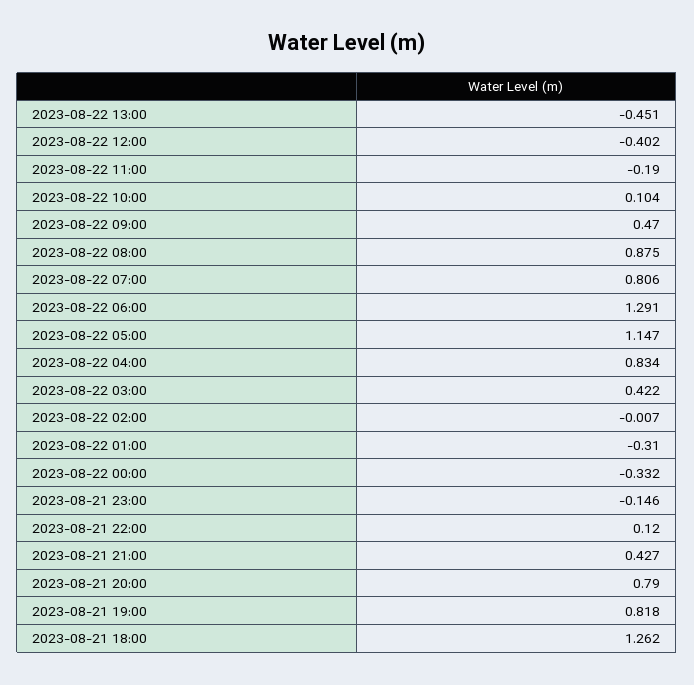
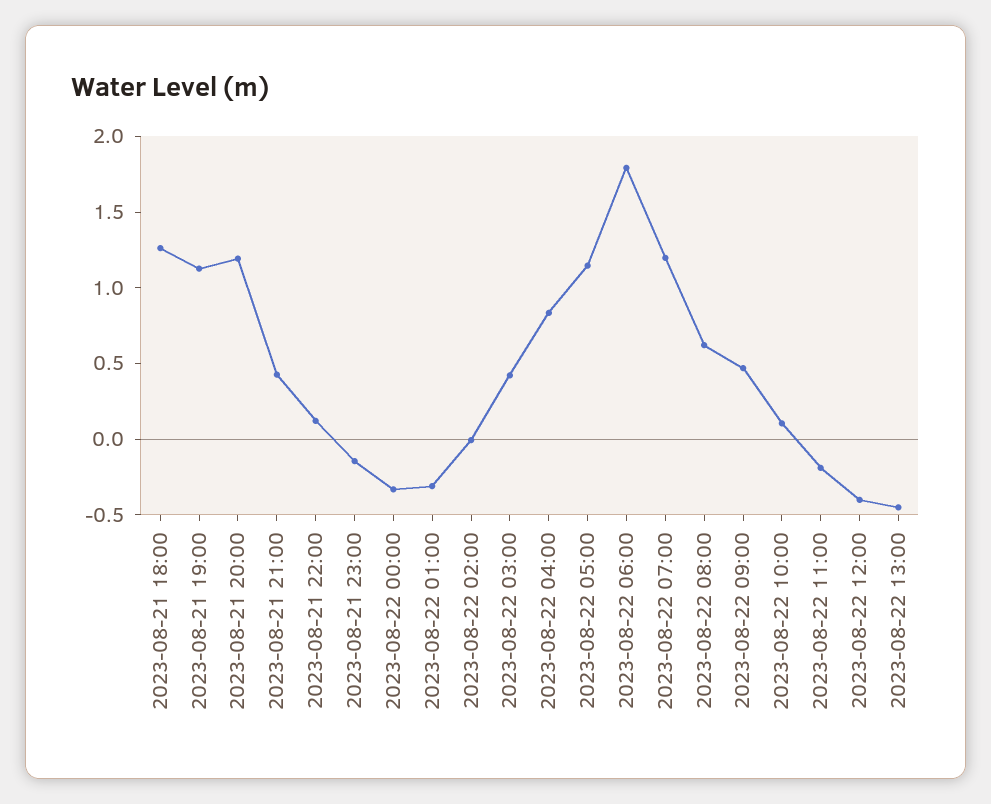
2023-08-22 08:00: 0.875 -> 0.6
2023-08-22 07:00: 0.806 -> 1.2
2023-08-22 06:00: 1.291 -> 1.8
2023-08-21 20:00: 0.79 -> 1.2
2023-08-21 19:00: 0.818 -> 1.1

